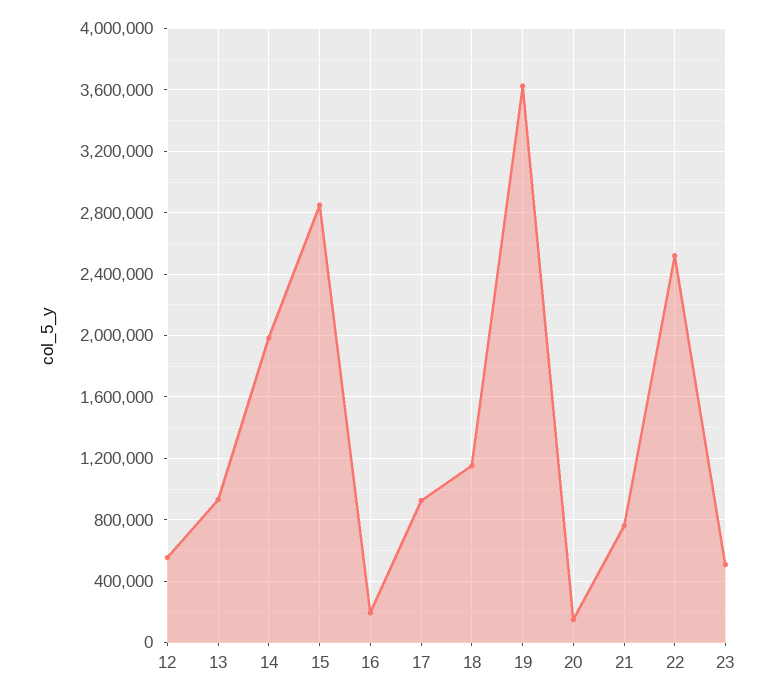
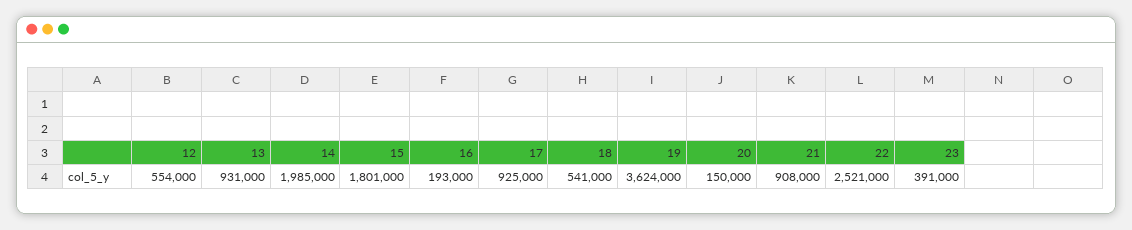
15: 2850000 -> 1801000
18: 1150000 -> 541000
21: 750000 -> 908000
23: 500000 -> 391000

